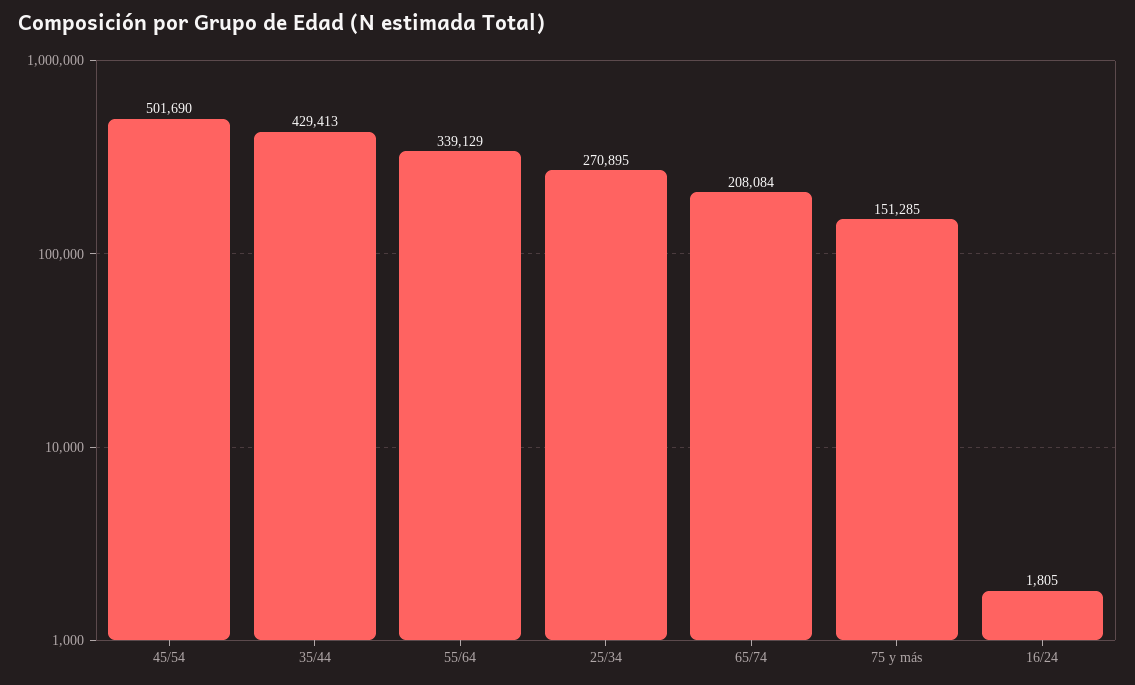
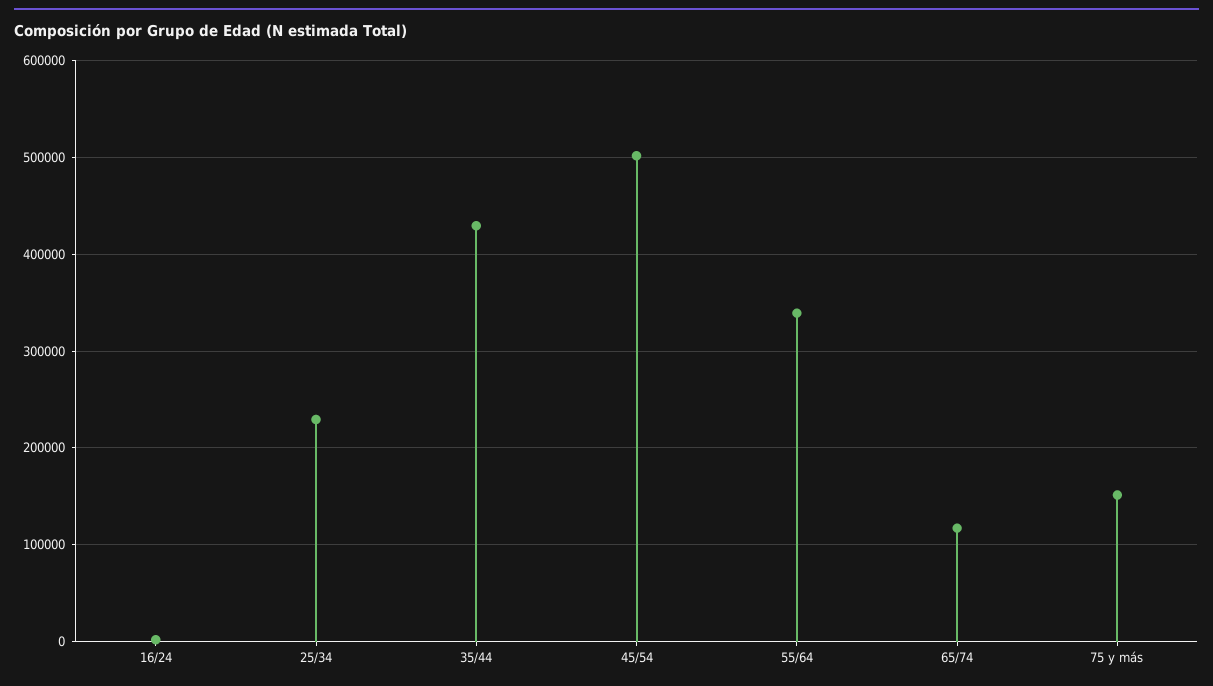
25/34: 270895 -> 230000
65/74: 208084 -> 120000

